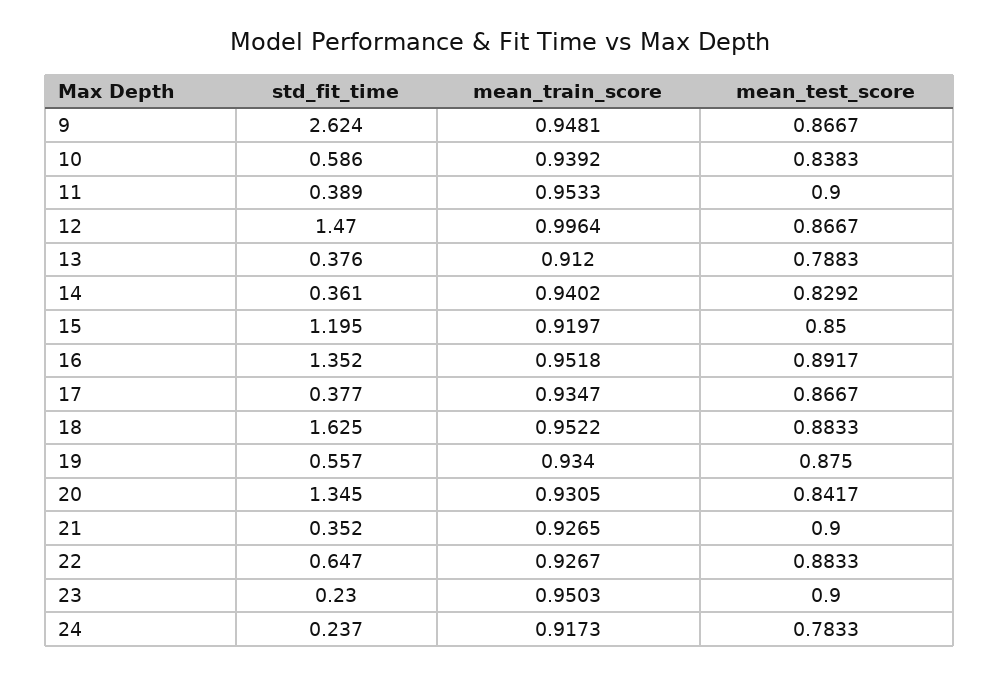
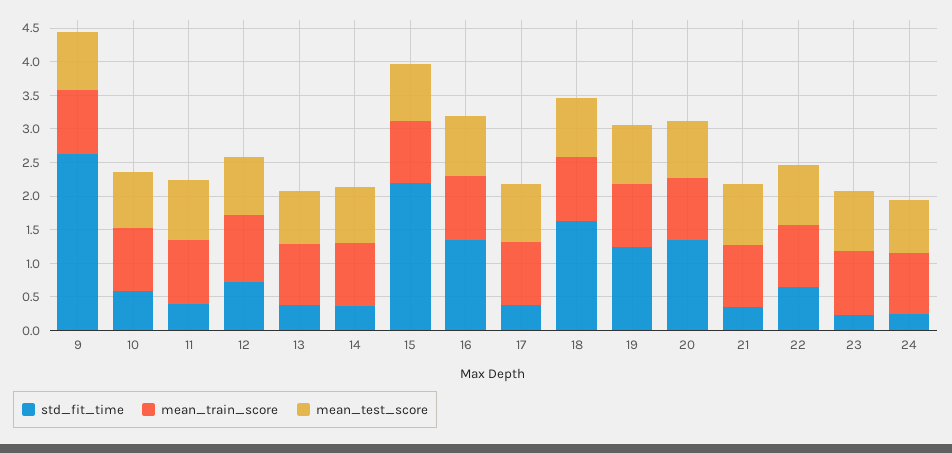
std_fit_time, 12: 1.47 -> 0.75
std_fit_time, 15: 1.195 -> 2.25
std_fit_time, 19: 0.557 -> 1.25

